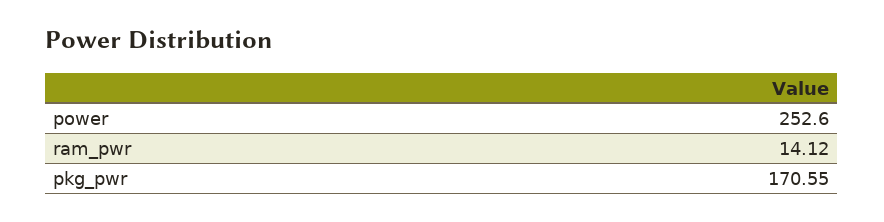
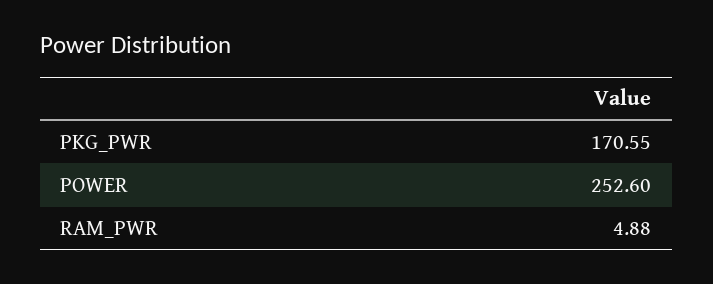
ram_pwr: 14.12 -> 4.88

